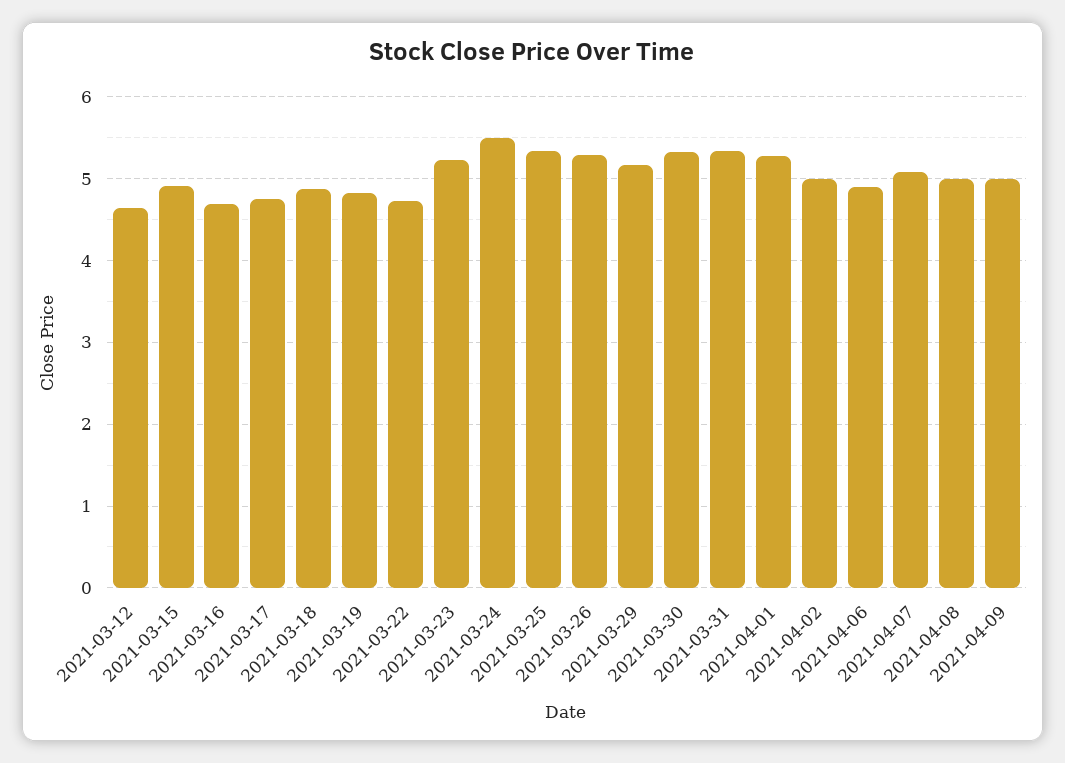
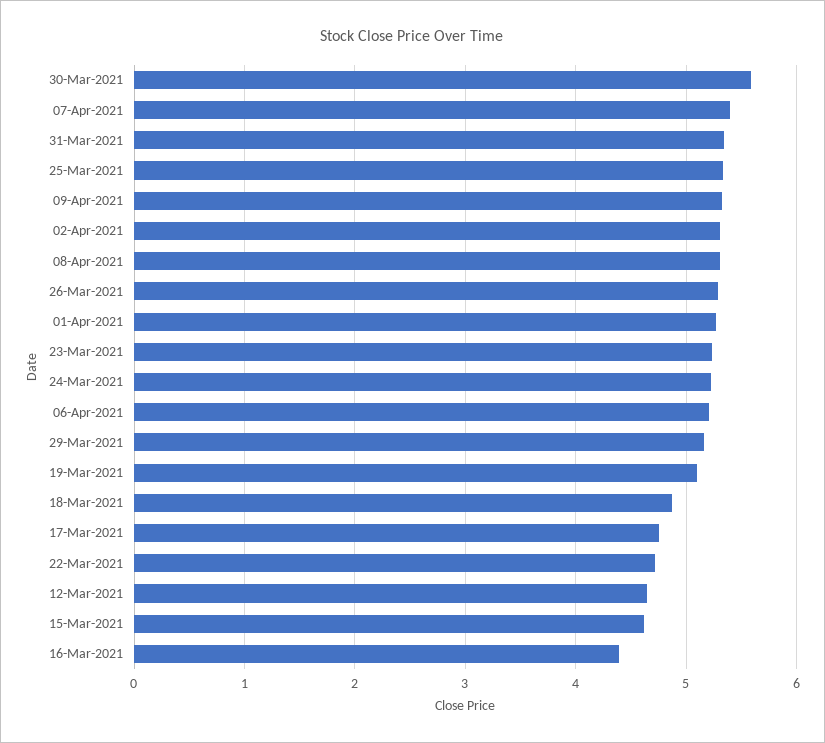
2021-03-15: 4.9 -> 4.6
2021-03-16: 4.7 -> 4.4
2021-03-19: 4.8 -> 5.1
2021-03-24: 5.5 -> 5.2
2021-03-30: 5.3 -> 5.6
2021-04-02: 5 -> 5.3
2021-04-06: 4.9 -> 5.2
2021-04-07: 5.1 -> 5.4
2021-04-08: 5 -> 5.3
2021-04-09: 5 -> 5.3

